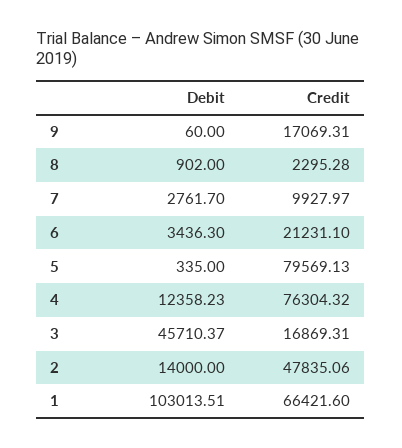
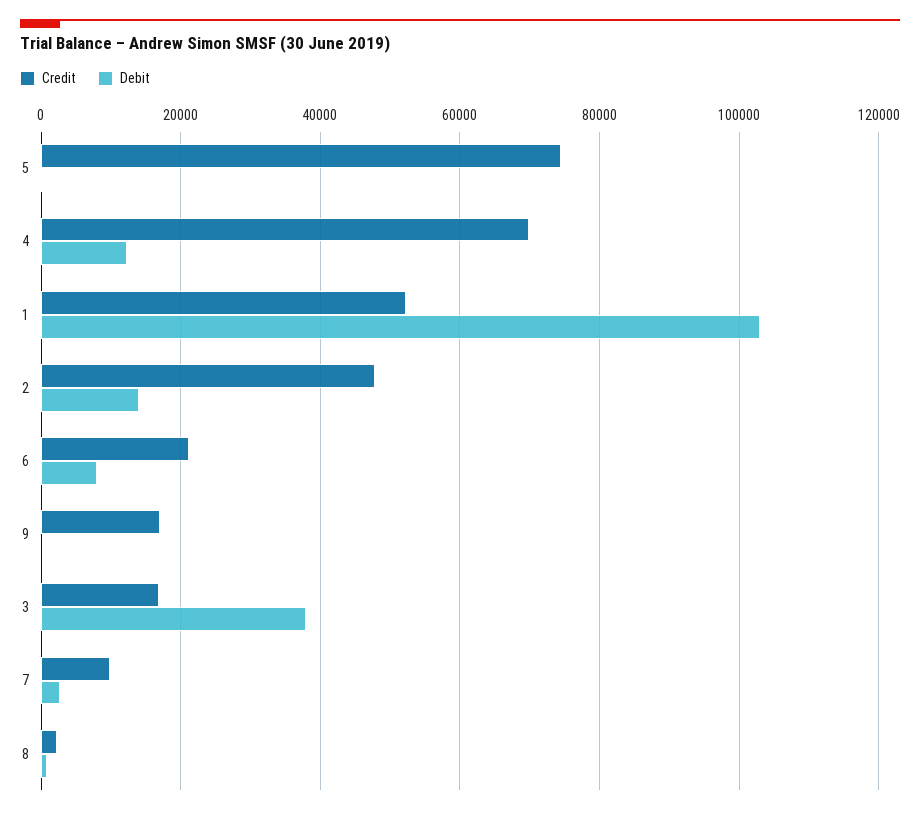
Debit, 6: 3436.3 -> 8000
Credit, 5: 79569.13 -> 74000
Credit, 4: 76304.32 -> 70000
Debit, 3: 45710.37 -> 38000
Credit, 1: 66421.6 -> 52000

